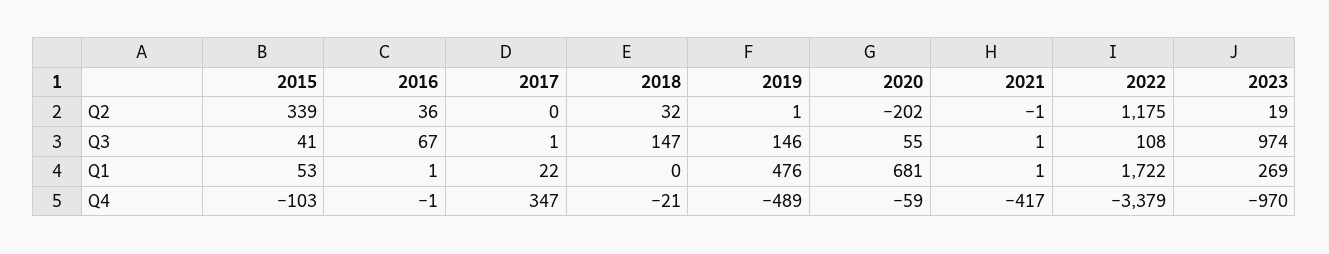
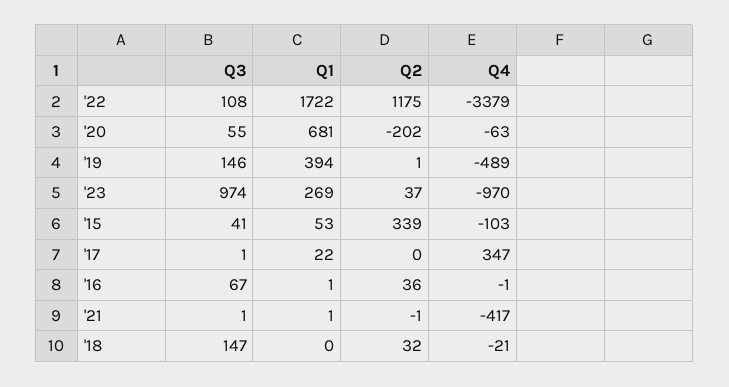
2023, Q2: 19 -> 37
2019, Q1: 476 -> 394
2020, Q4: -59 -> -63

